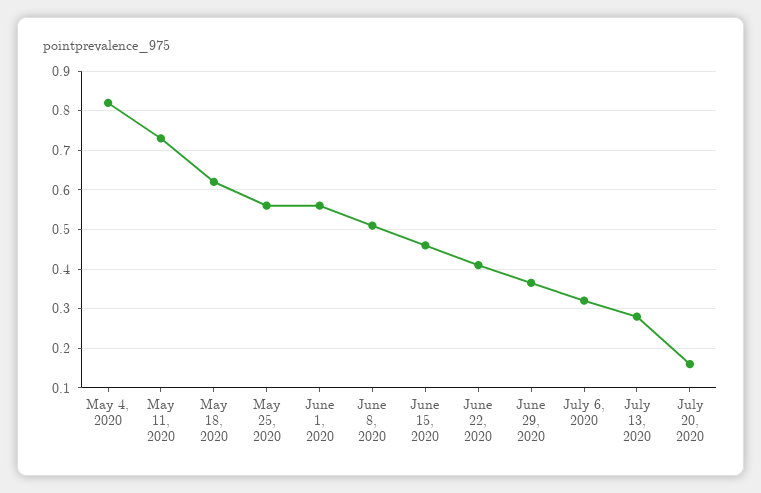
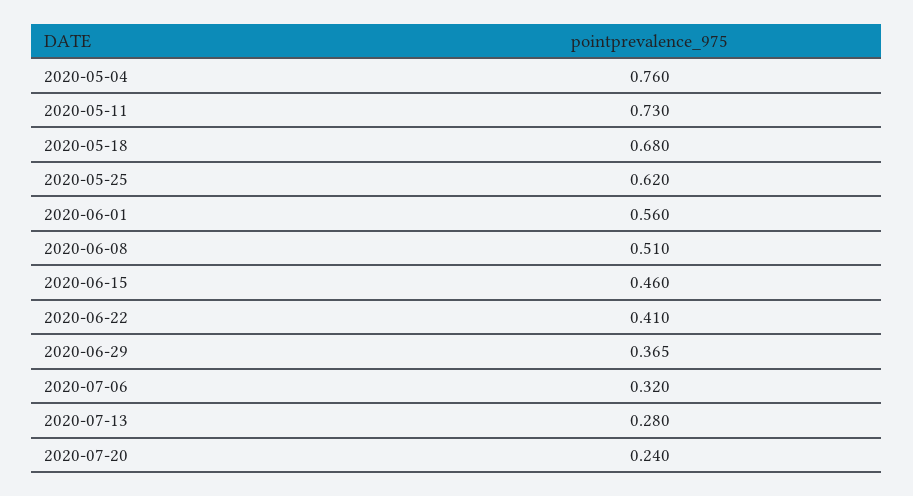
May 4, 2020: 0.82 -> 0.76
May 18, 2020: 0.62 -> 0.68
May 25, 2020: 0.56 -> 0.62
July 20, 2020: 0.16 -> 0.24

